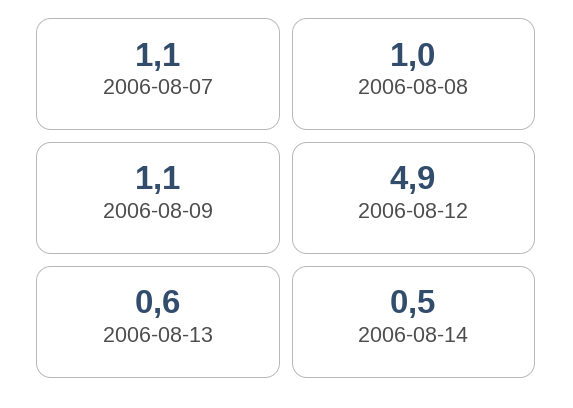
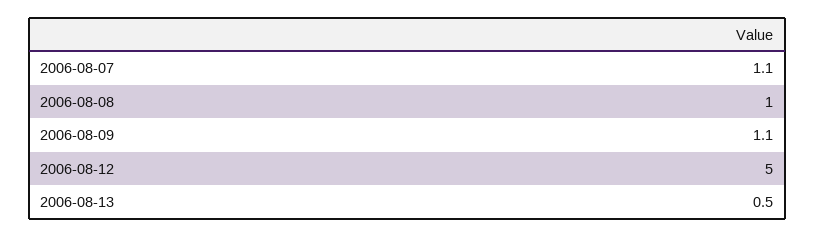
2006-08-12: 4.9 -> 5
2006-08-13: 0.6 -> 0.5
2006-08-14: 0.5 -> none

